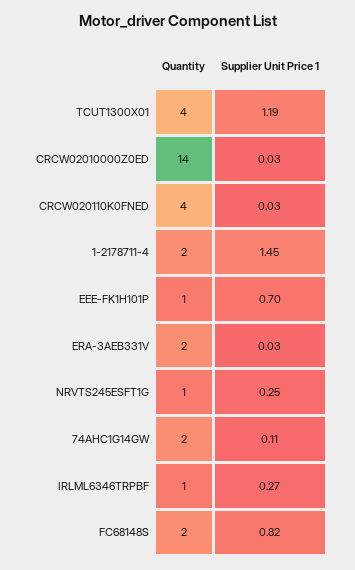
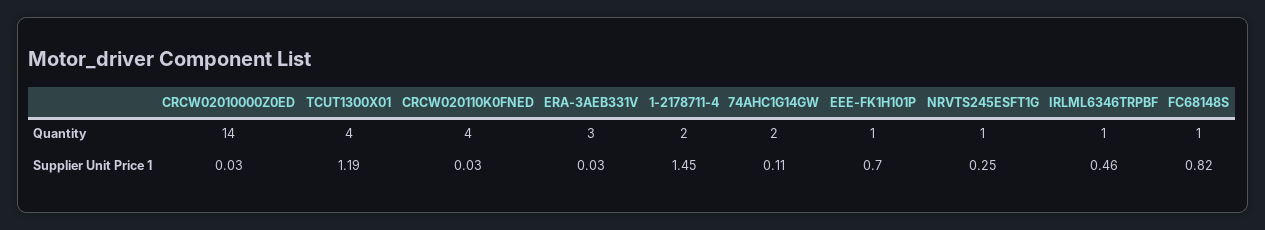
Quantity, ERA-3AEB331V: 2 -> 3
Supplier Unit Price 1, IRLML6346TRPBF: 0.27 -> 0.46
Quantity, FC68148S: 2 -> 1

